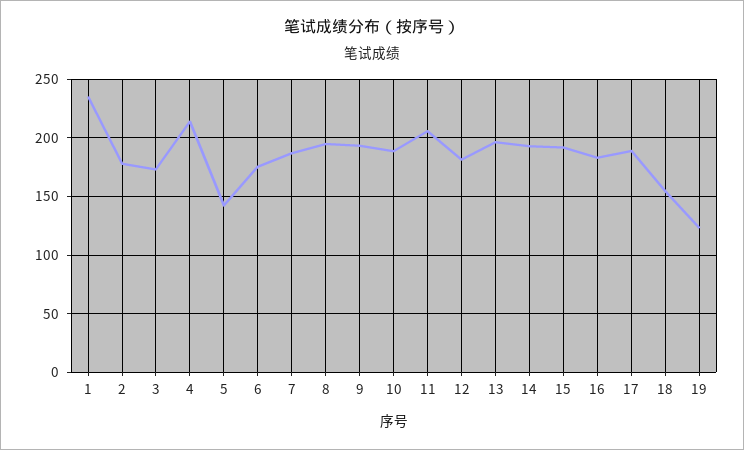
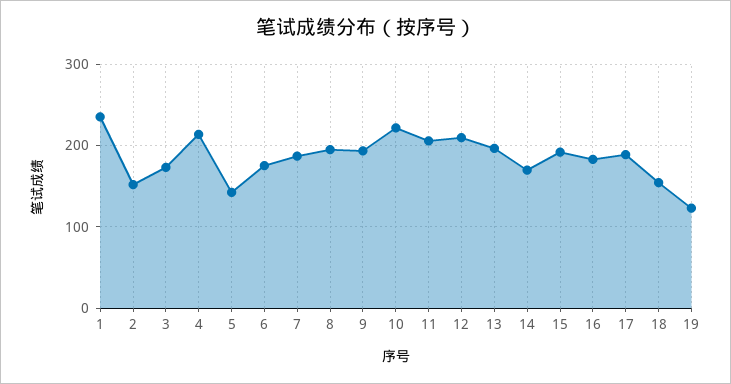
2: 180 -> 150
10: 190 -> 220
12: 180 -> 210
14: 190 -> 170

